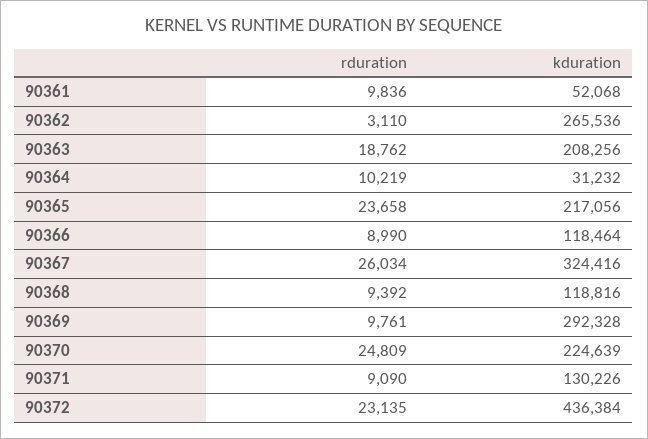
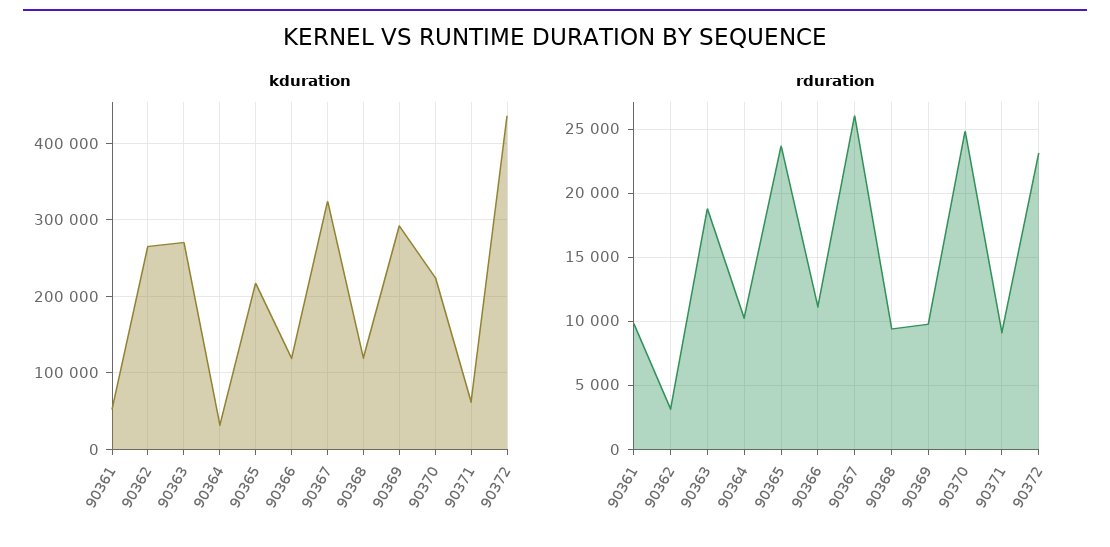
kduration, 90363: 208256 -> 270000
rduration, 90366: 8990 -> 11000
kduration, 90371: 130226 -> 60000

